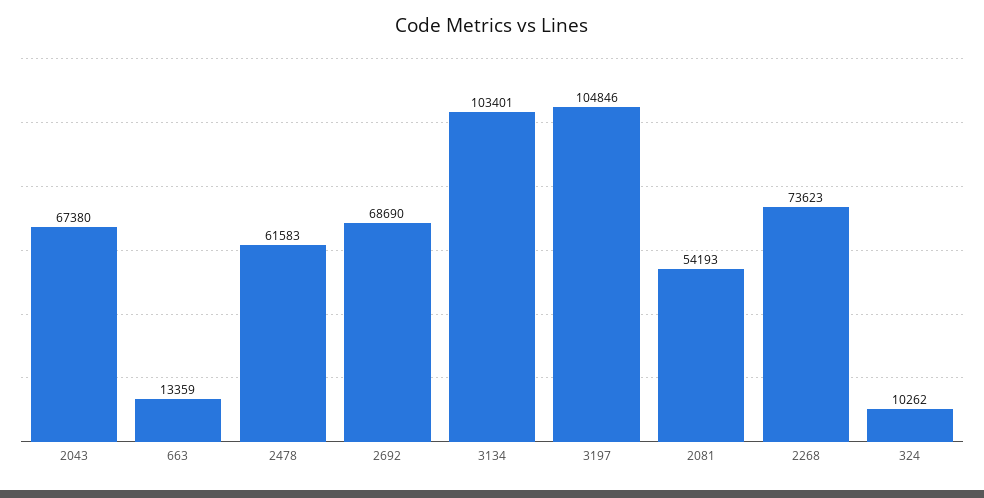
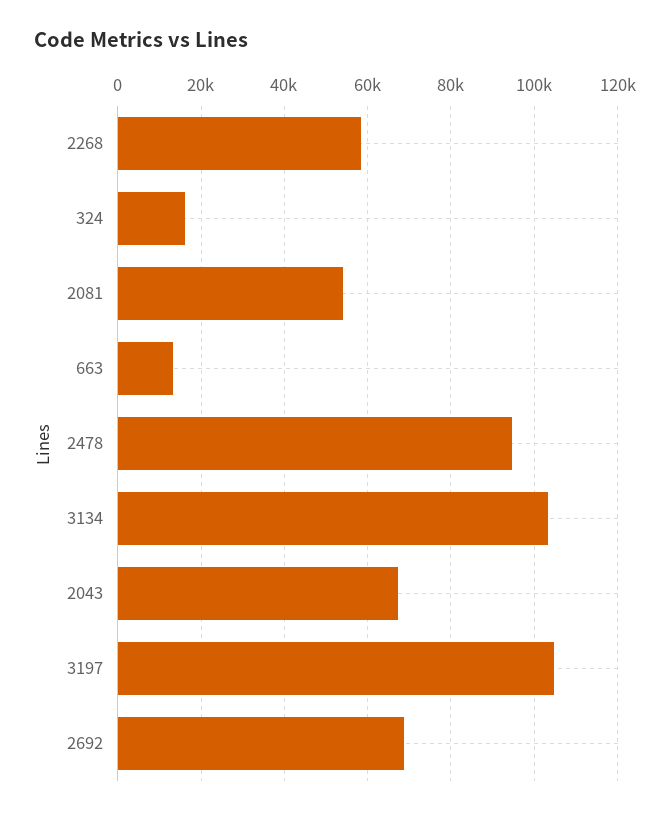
2478: 61583 -> 94000
2268: 73623 -> 58000
324: 10262 -> 16000

